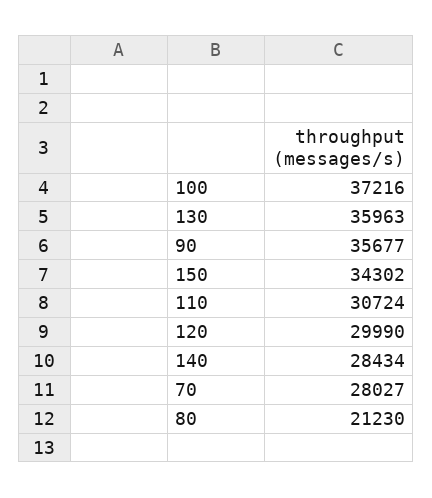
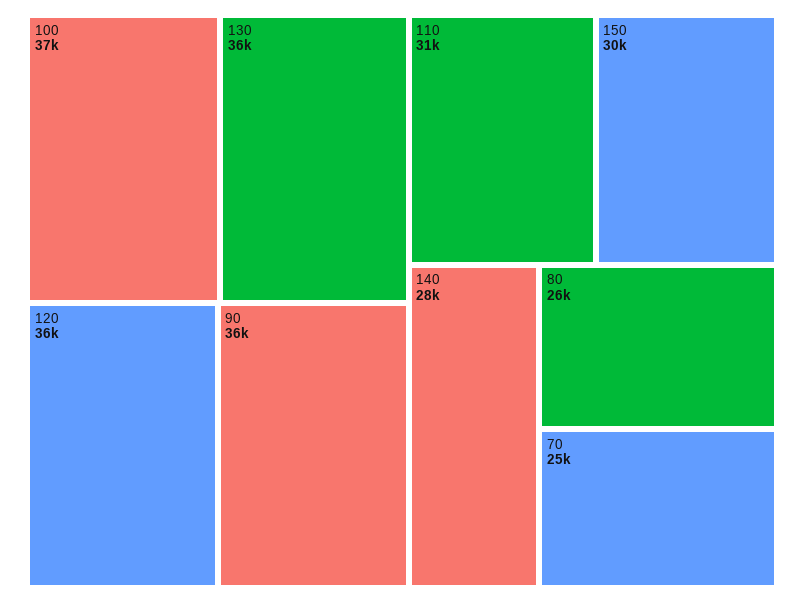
150: 34302 -> 30000
120: 29990 -> 36000
70: 28027 -> 25000
80: 21230 -> 26000

